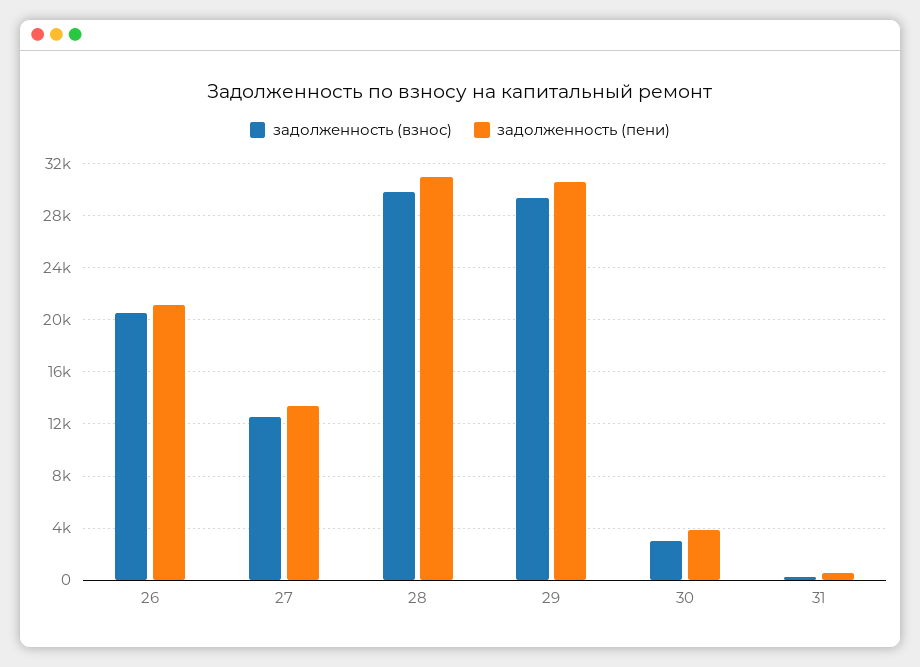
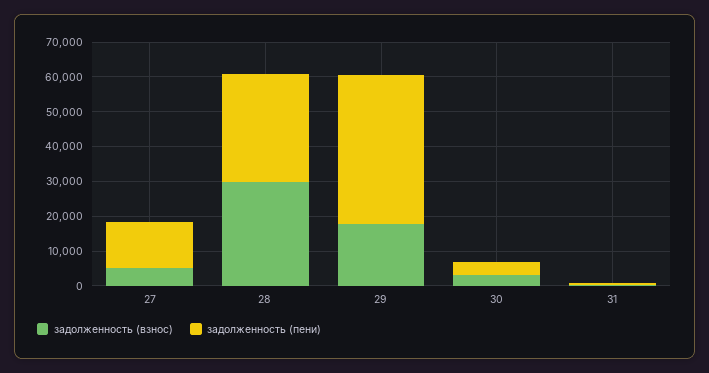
задолженность (взнос), 26: 20500 -> none
задолженность (пени), 26: 21000 -> none
задолженность (взнос), 27: 12500 -> 5000
задолженность (взнос), 29: 29500 -> 17500
задолженность (пени), 29: 30500 -> 42500

